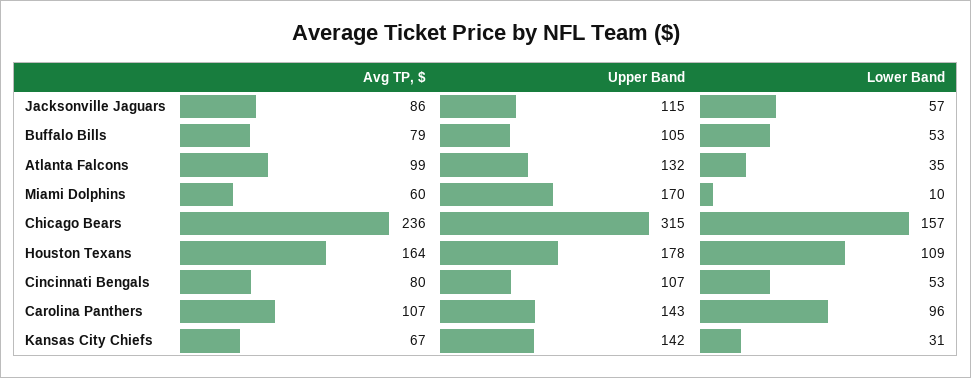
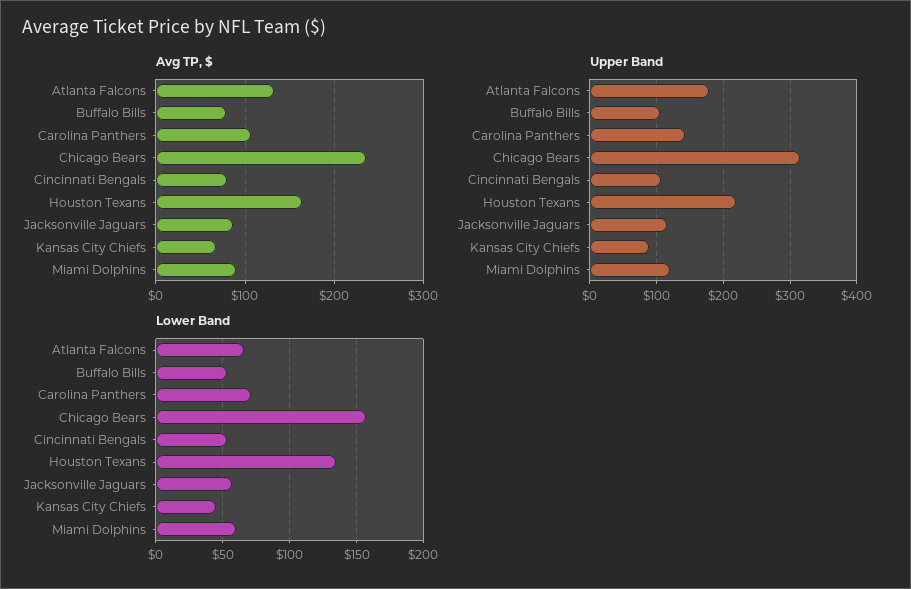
Avg TP, $, Atlanta Falcons: 99 -> 130
Upper Band, Atlanta Falcons: 132 -> 180
Lower Band, Atlanta Falcons: 35 -> 65
Avg TP, $, Miami Dolphins: 60 -> 90
Upper Band, Miami Dolphins: 170 -> 120
Lower Band, Miami Dolphins: 10 -> 60
Upper Band, Houston Texans: 178 -> 220
Lower Band, Houston Texans: 109 -> 135
Lower Band, Carolina Panthers: 96 -> 70
Upper Band, Kansas City Chiefs: 142 -> 90
Lower Band, Kansas City Chiefs: 31 -> 45

